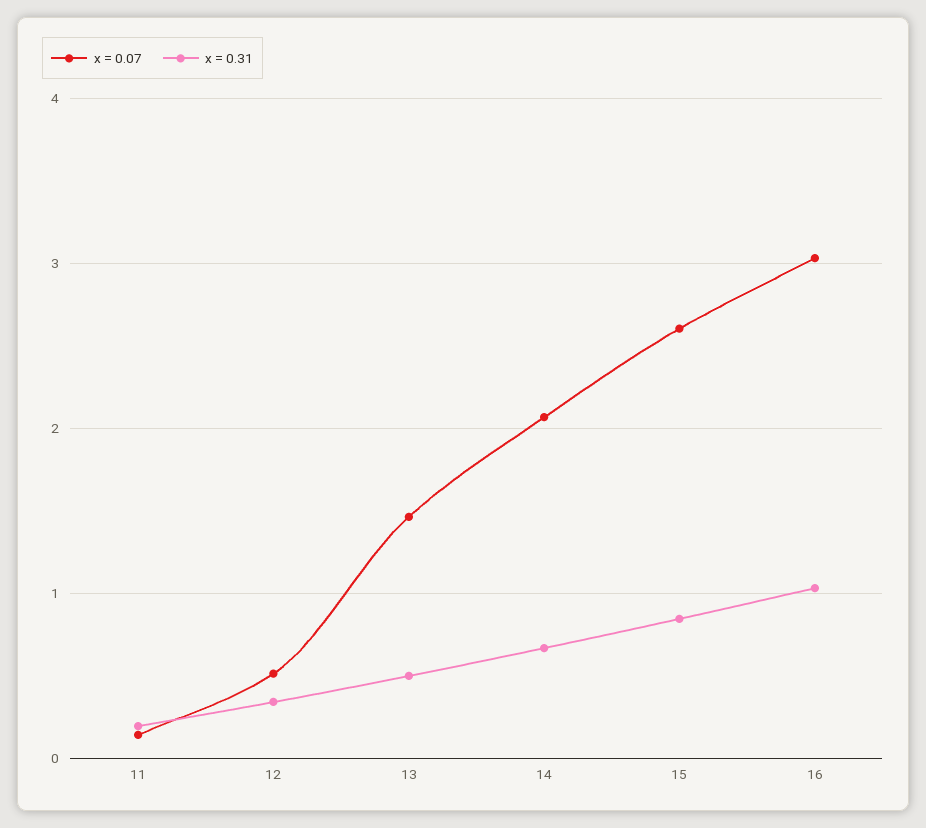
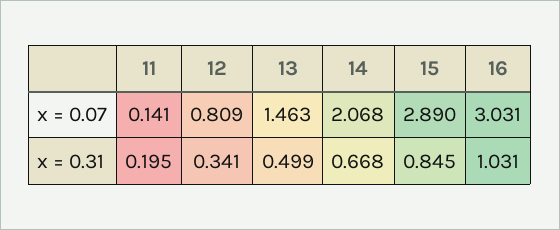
x = 0.07, 12: 0.5 -> 0.809
x = 0.07, 15: 2.6 -> 2.89

